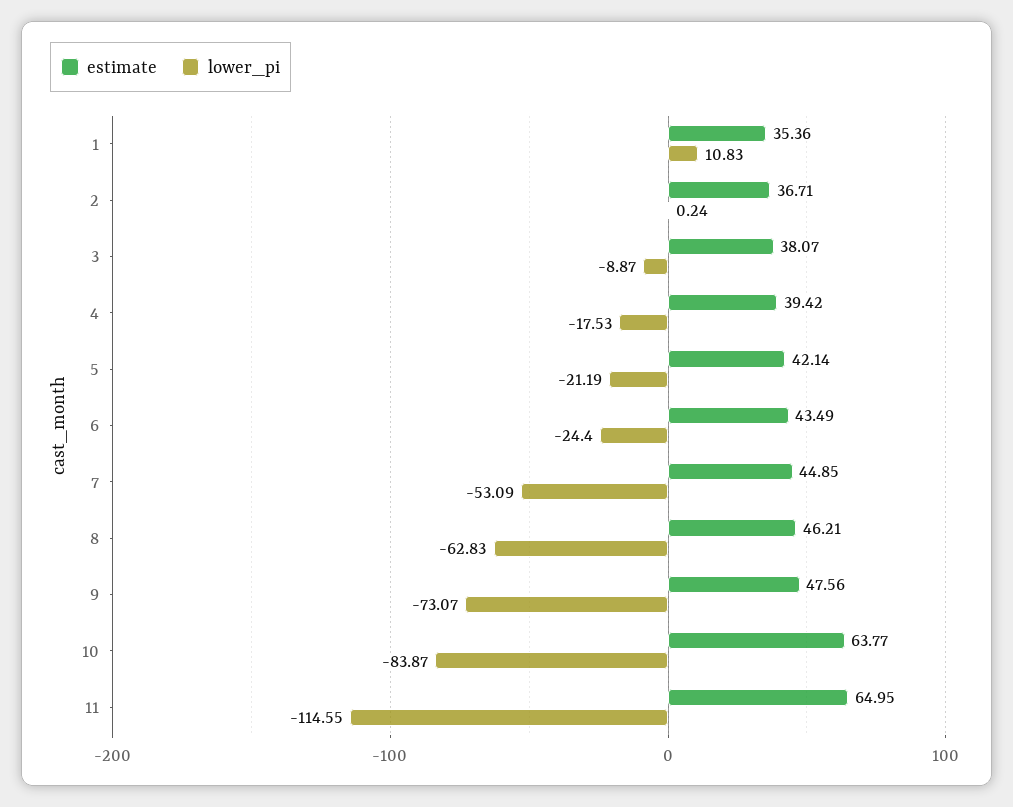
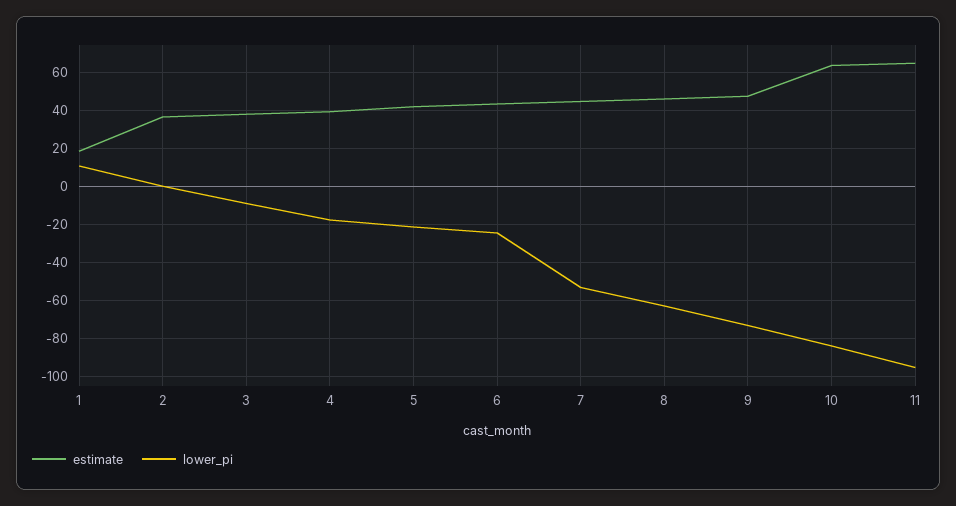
estimate, 1: 35.36 -> 20
lower_pi, 11: -114.55 -> -95

